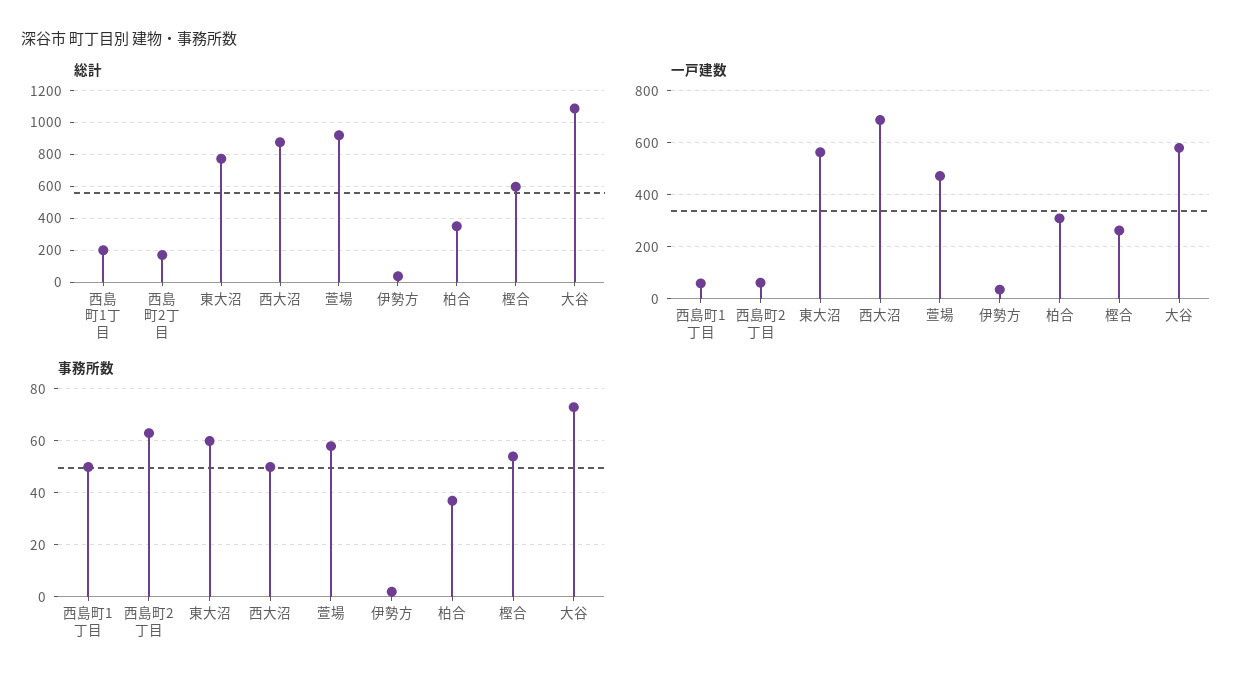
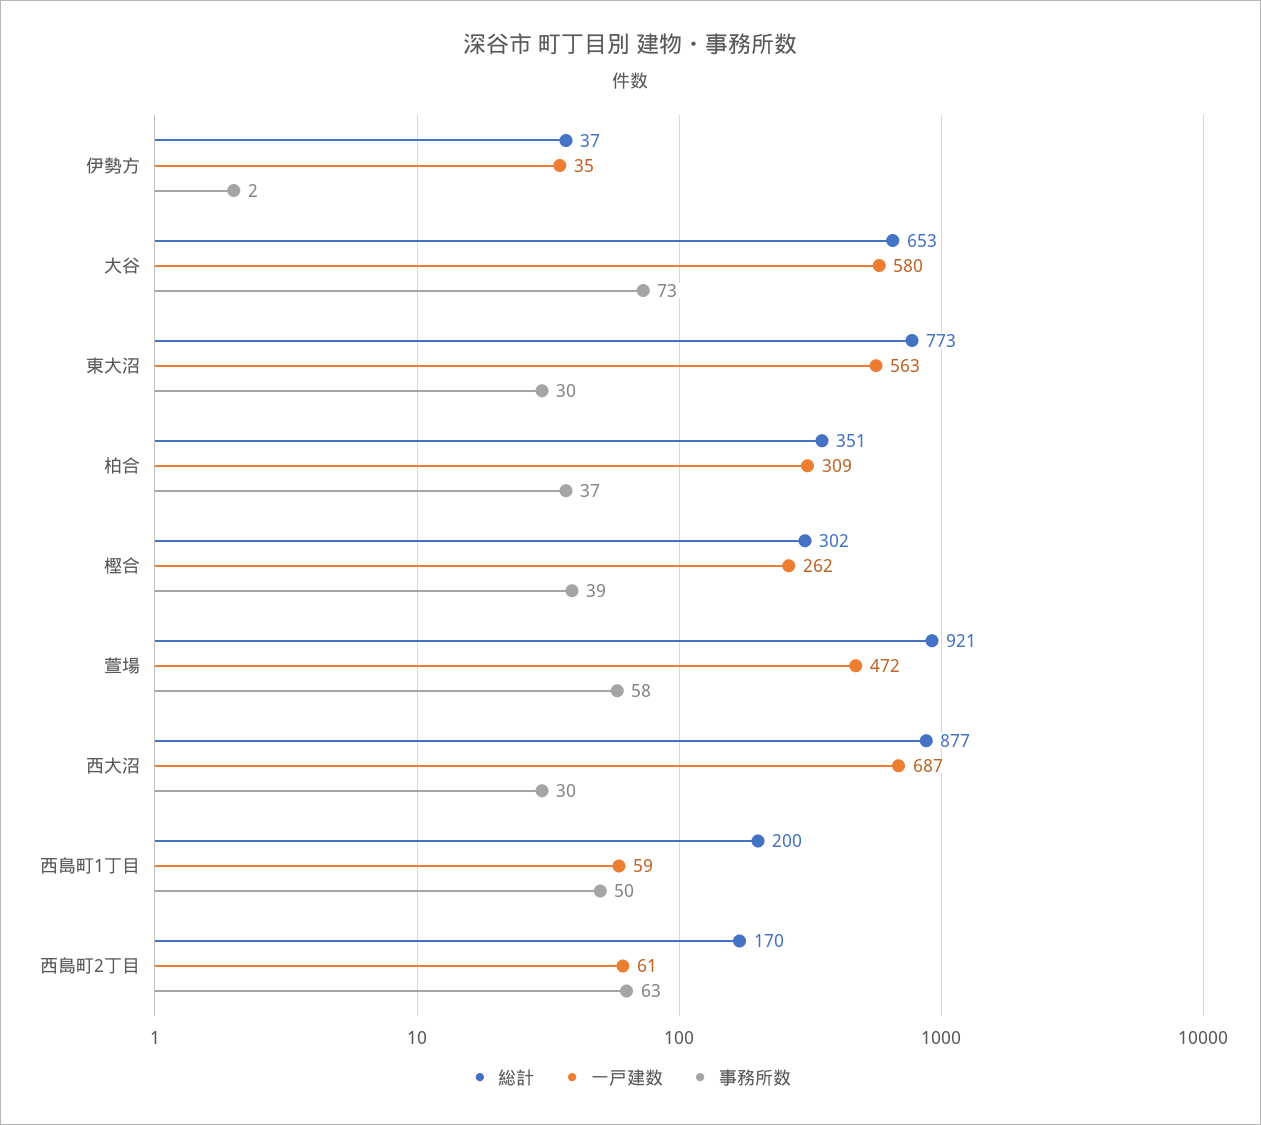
総計, 樫合: 600 -> 302
総計, 大谷: 1100 -> 653
事務所数, 東大沼: 60 -> 30
事務所数, 西大沼: 50 -> 30
事務所数, 樫合: 55 -> 39

